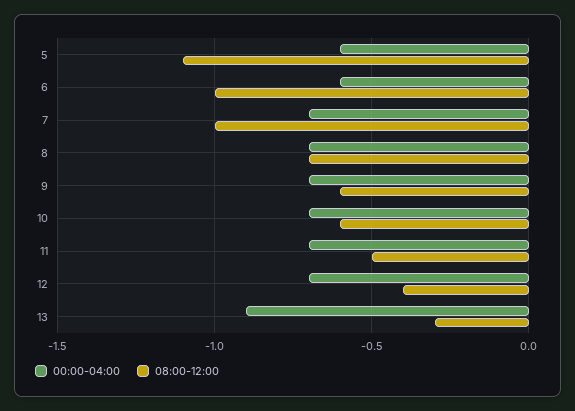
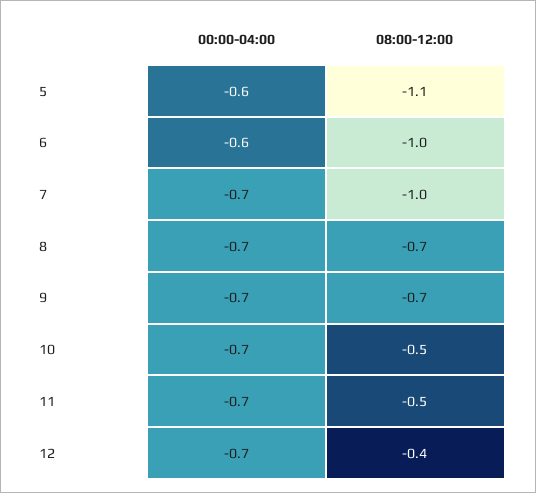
08:00-12:00, 9: -0.6 -> -0.7
08:00-12:00, 10: -0.6 -> -0.5
00:00-04:00, 13: -0.9 -> none
08:00-12:00, 13: -0.3 -> none

